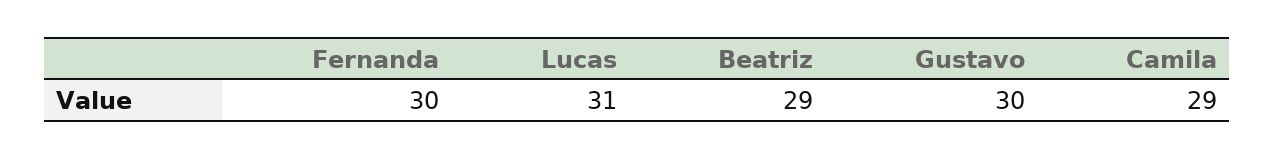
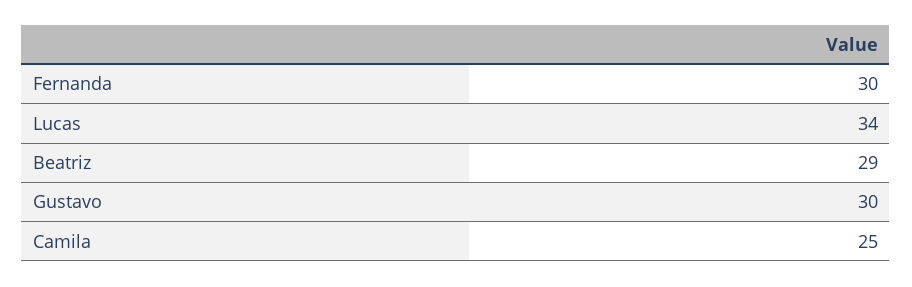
Lucas: 31 -> 34
Camila: 29 -> 25

